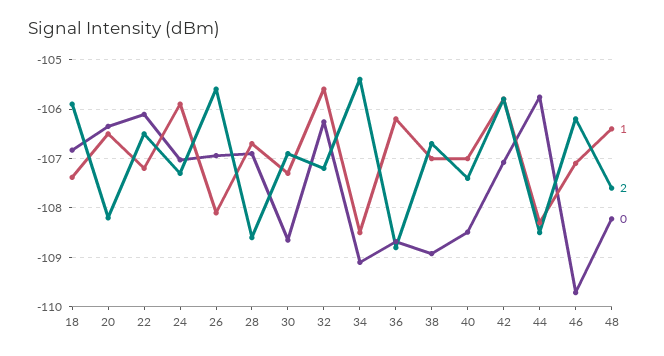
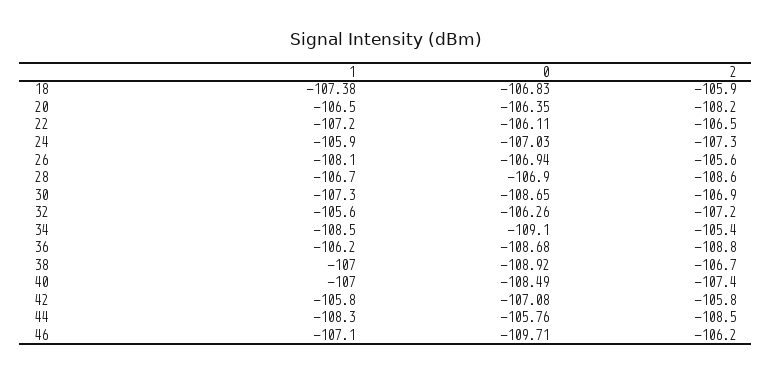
1, 48: -106.4 -> none
2, 48: -107.6 -> none
0, 48: -108.2 -> none

